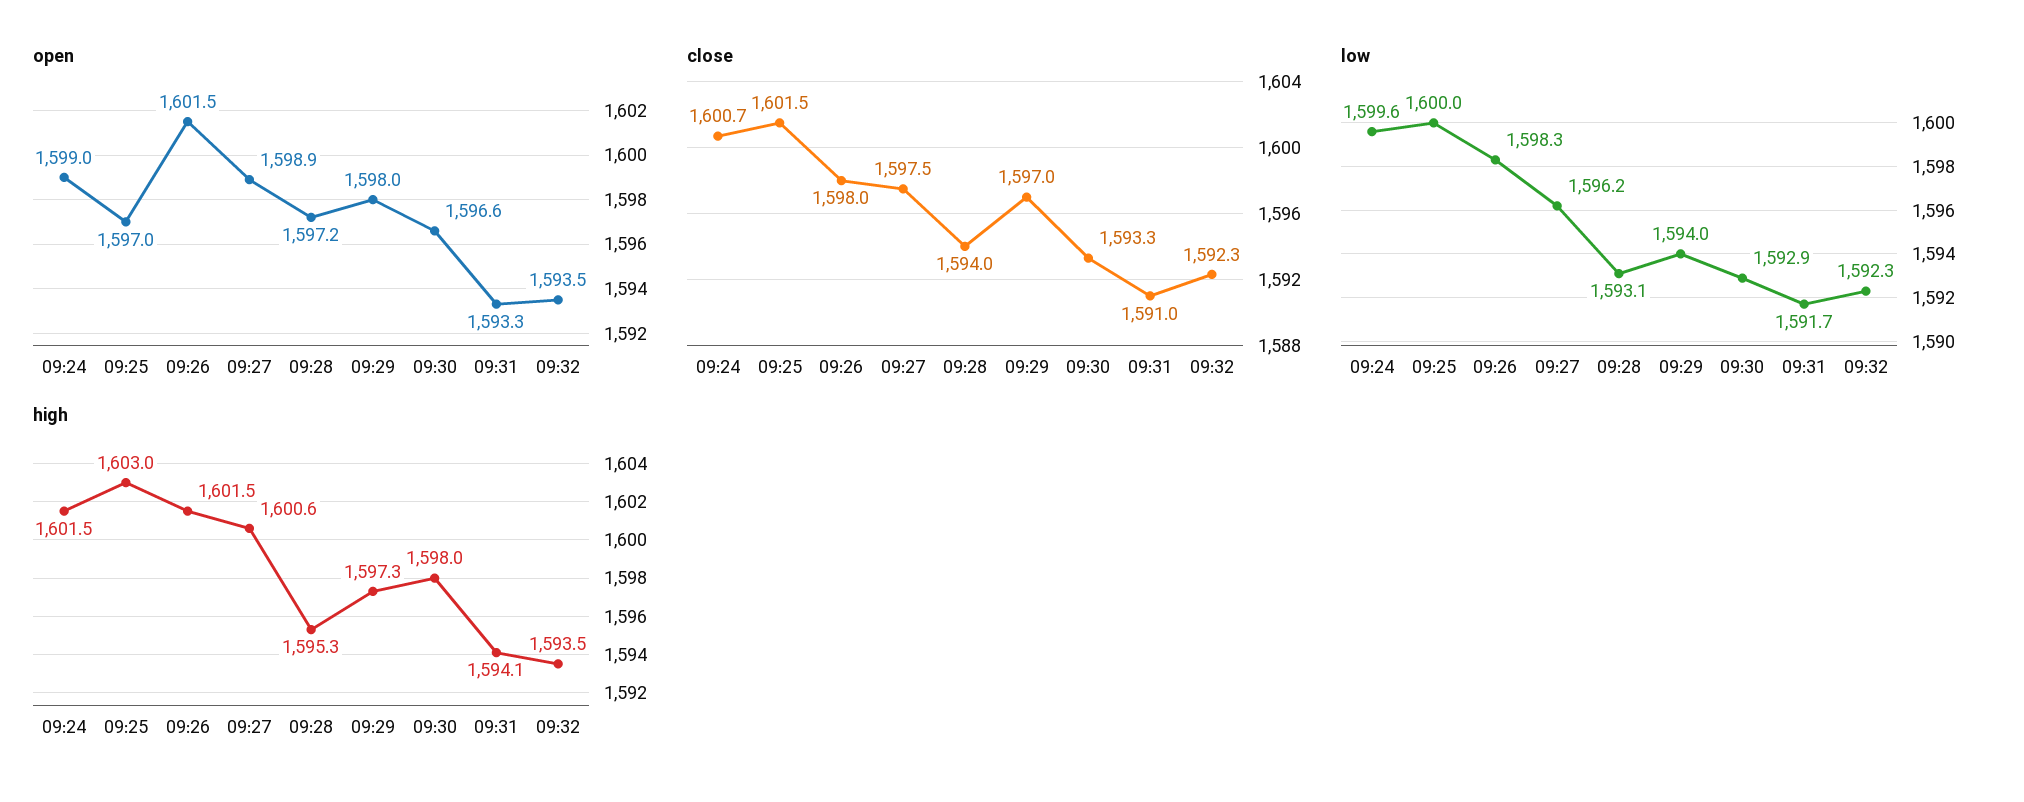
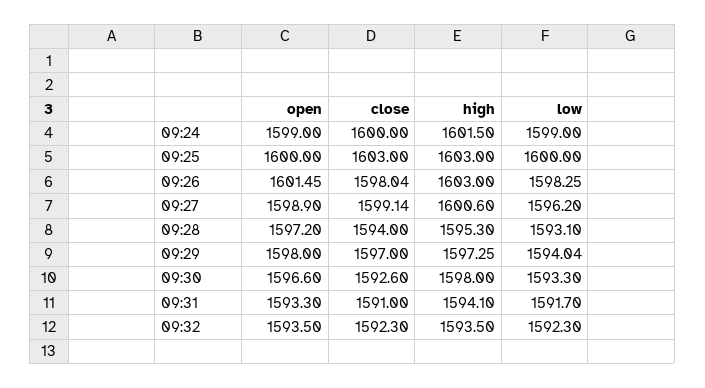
open, 09:25: 1597 -> 1600
close, 09:24: 1600.7 -> 1600
close, 09:25: 1601.5 -> 1603
close, 09:27: 1597.5 -> 1599.14
close, 09:30: 1593.3 -> 1592.6
low, 09:24: 1599.6 -> 1599
low, 09:30: 1592.9 -> 1593.3
high, 09:26: 1601.5 -> 1603

